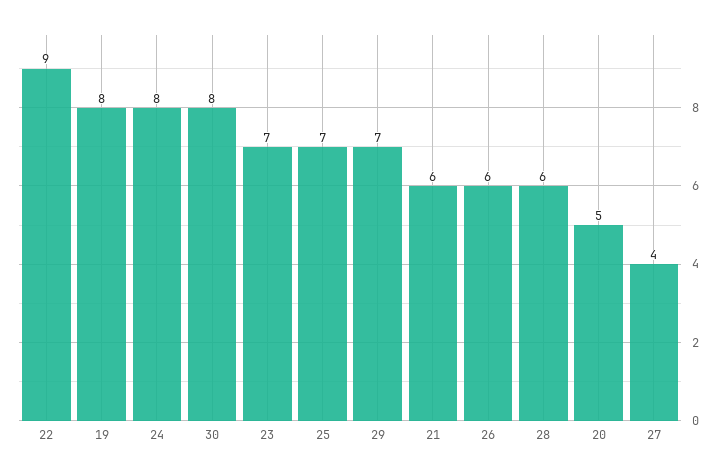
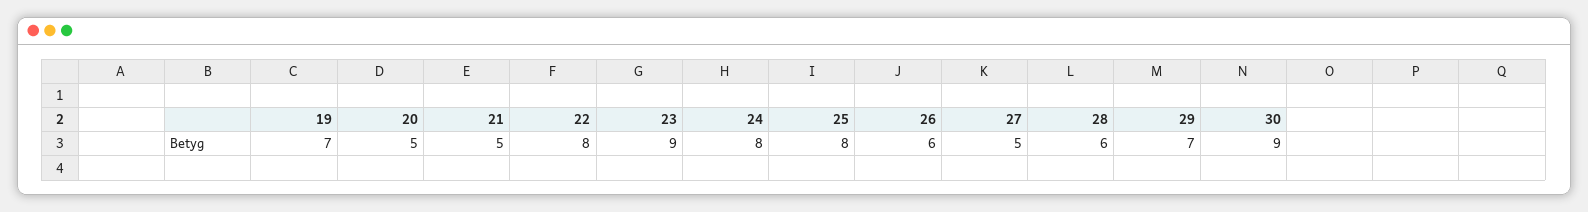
22: 9 -> 8
19: 8 -> 7
30: 8 -> 9
23: 7 -> 9
25: 7 -> 8
21: 6 -> 5
27: 4 -> 5

